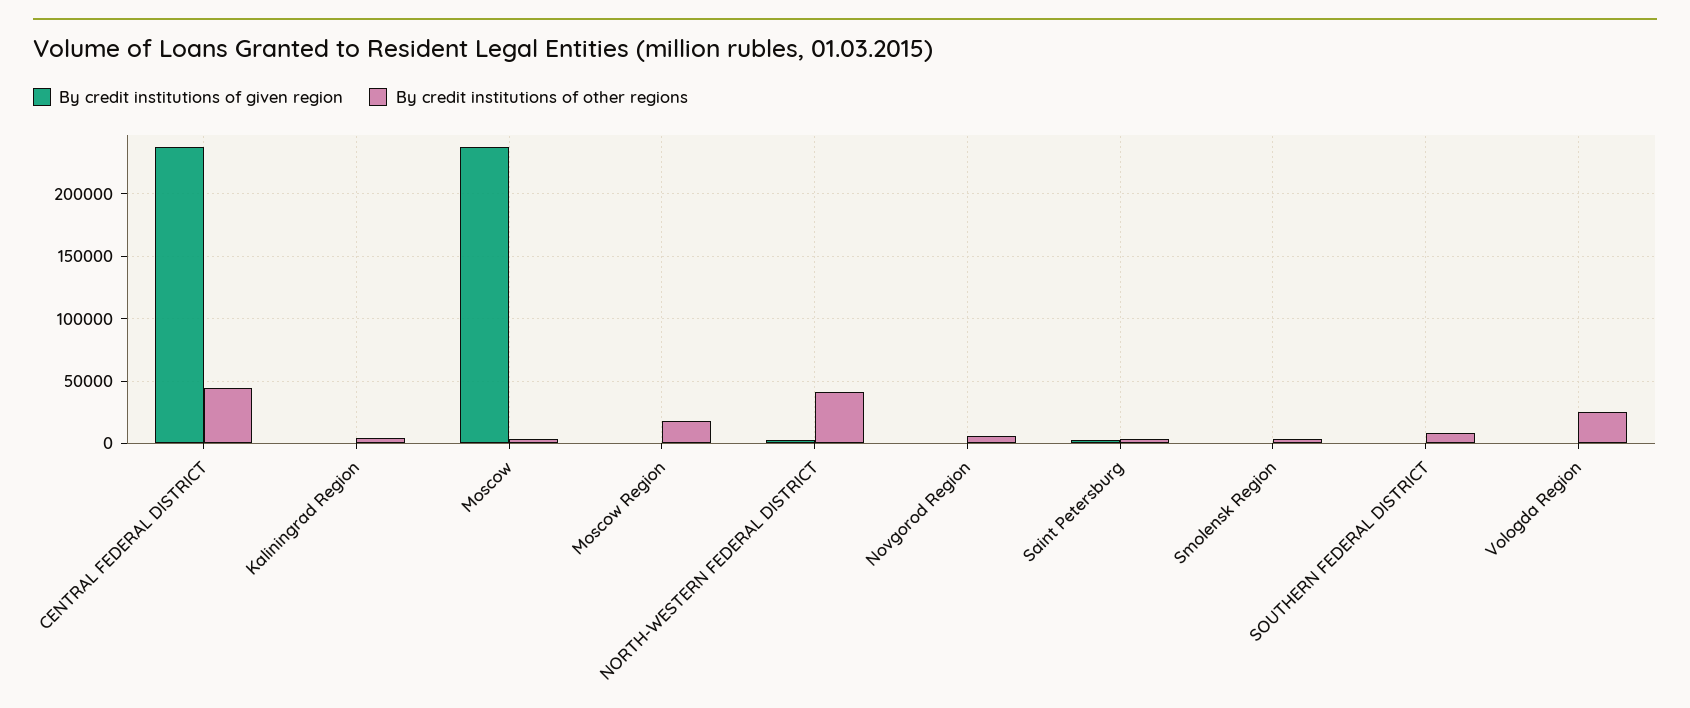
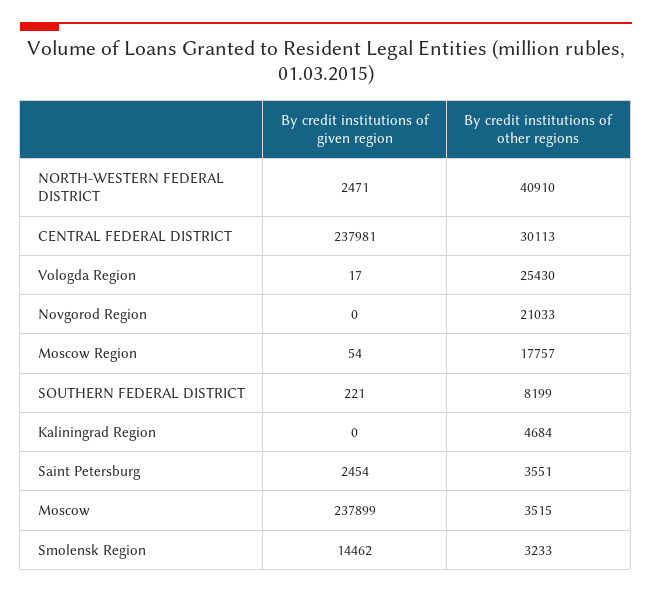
By credit institutions of other regions, CENTRAL FEDERAL DISTRICT: 45000 -> 30113
By credit institutions of other regions, Novgorod Region: 5000 -> 21033
By credit institutions of given region, Smolensk Region: 0 -> 14462

